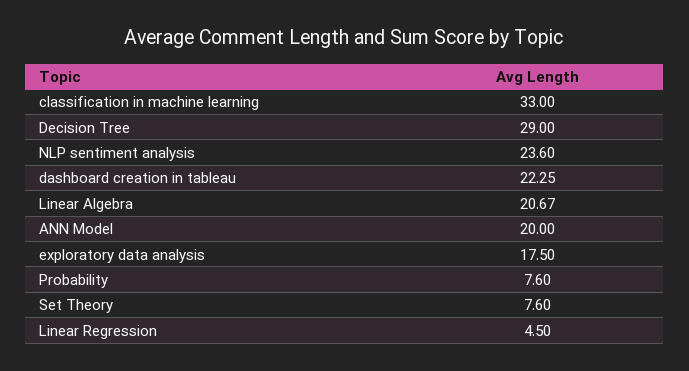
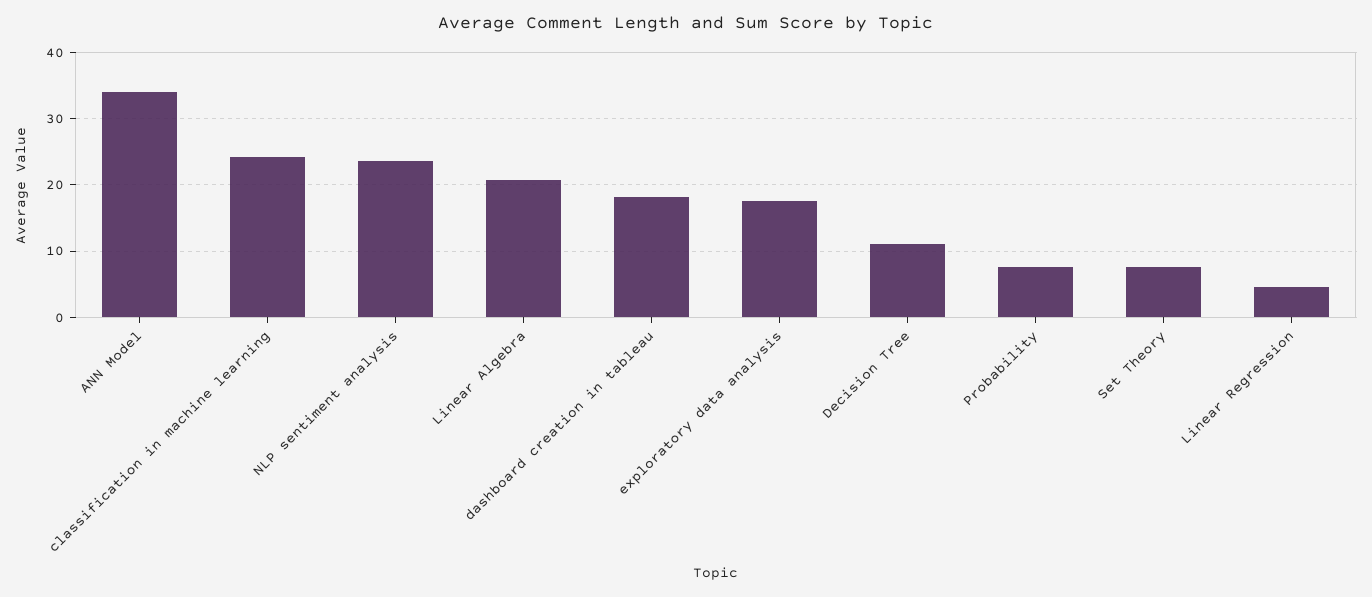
classification in machine learning: 33 -> 24
Decision Tree: 29 -> 11
dashboard creation in tableau: 22.25 -> 18
ANN Model: 20 -> 34

